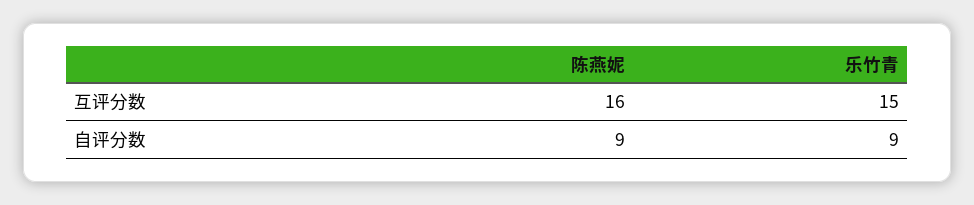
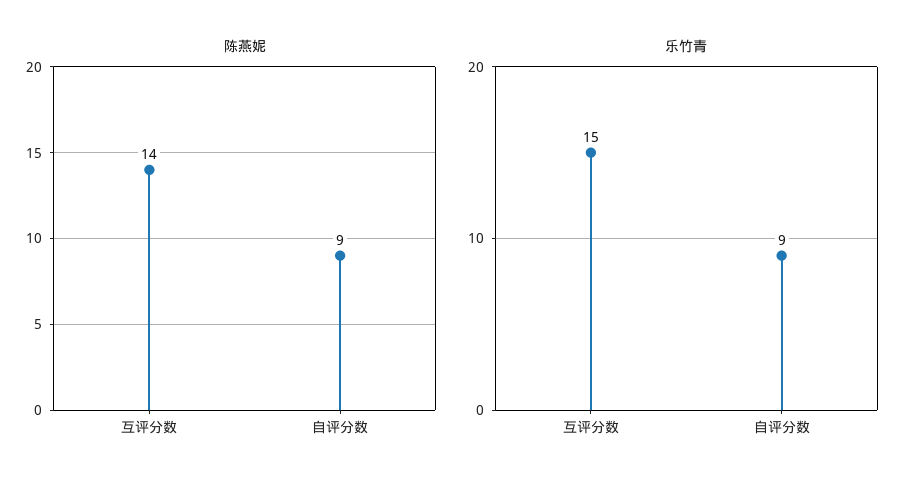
陈燕妮, 互评分数: 16 -> 14

